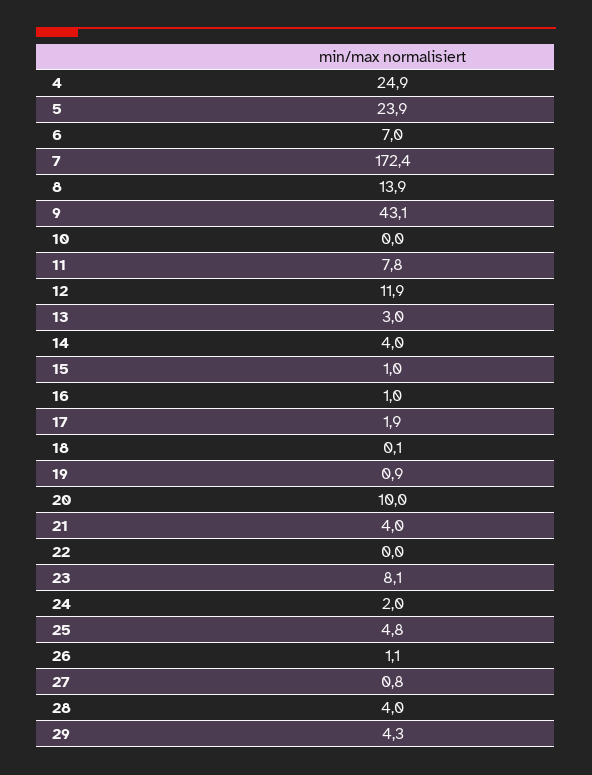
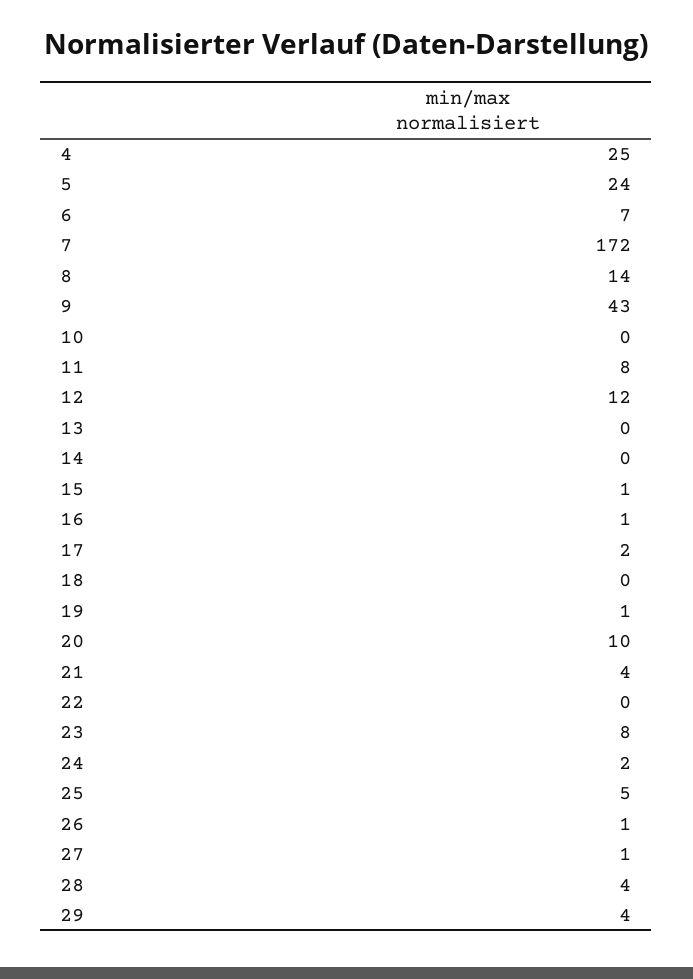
13: 3 -> 0
14: 4 -> 0

